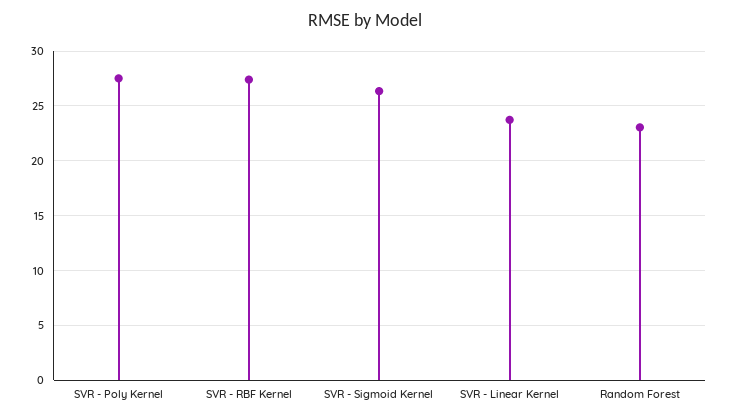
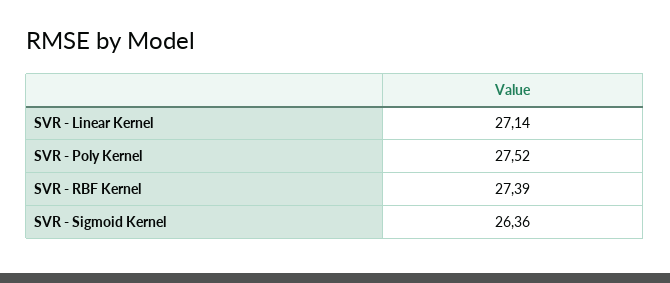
SVR - Linear Kernel: 24 -> 27.14
Random Forest: 23 -> none

